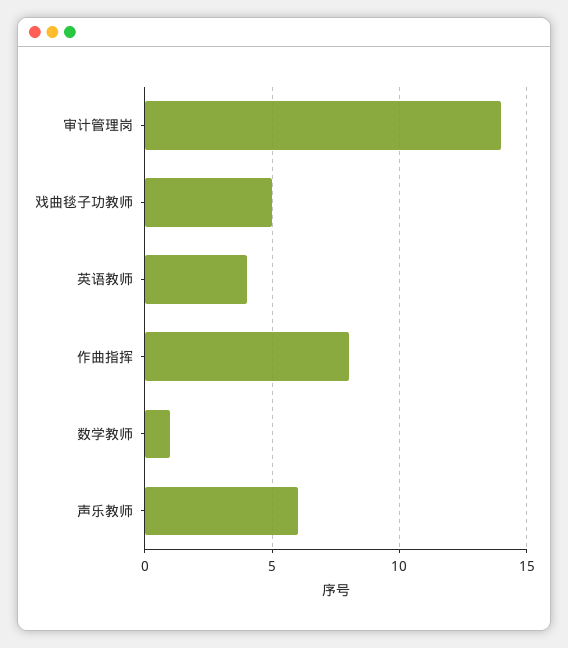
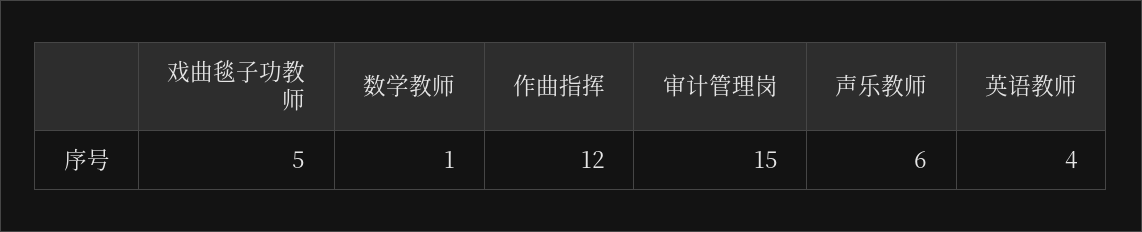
审计管理岗: 14 -> 15
作曲指挥: 8 -> 12

